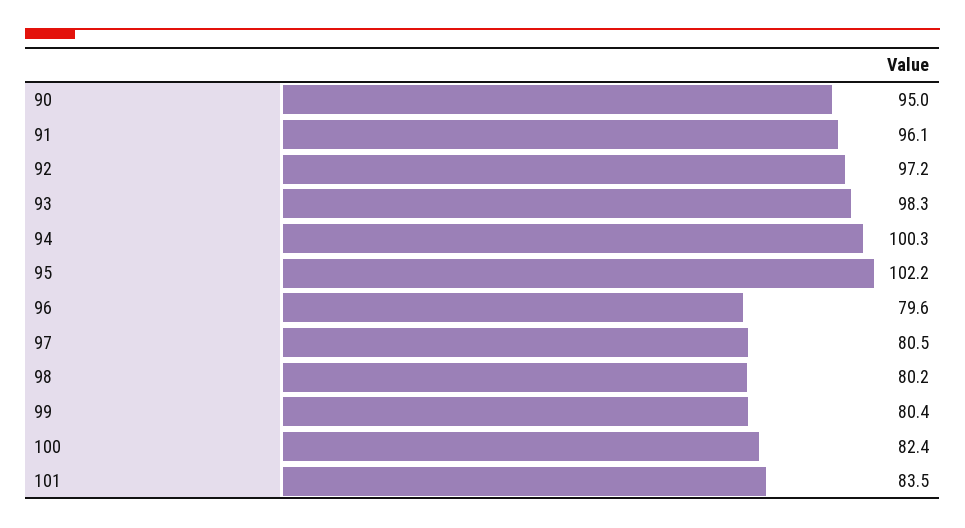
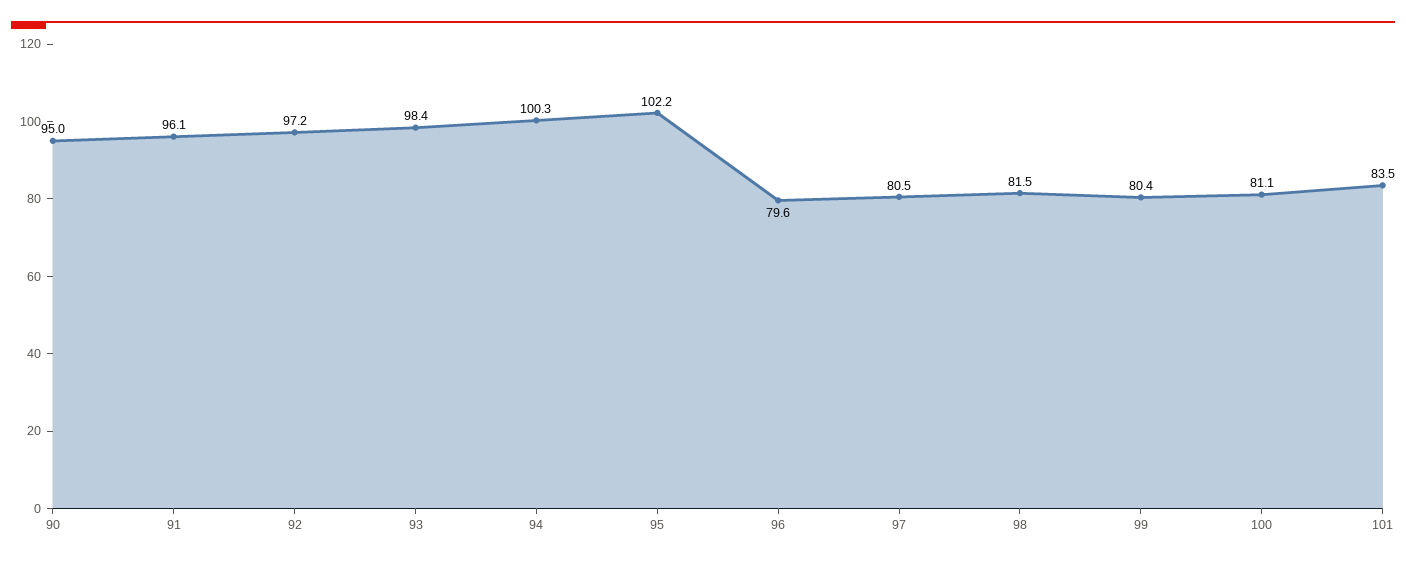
93: 98.3 -> 98.4
98: 80.2 -> 81.5
100: 82.4 -> 81.1

